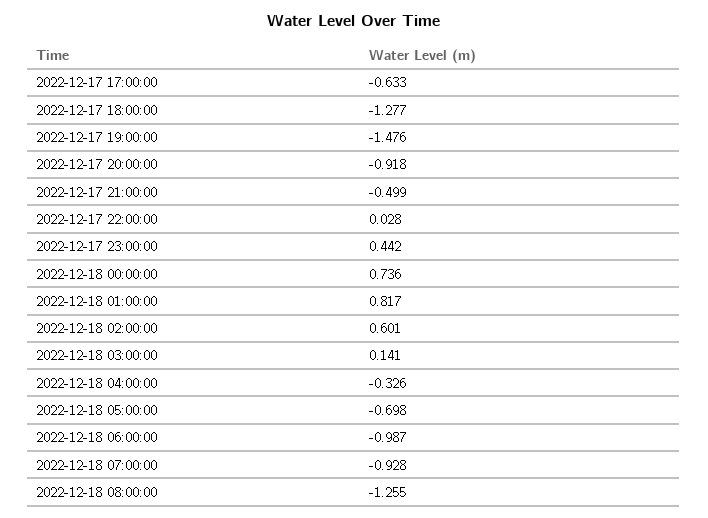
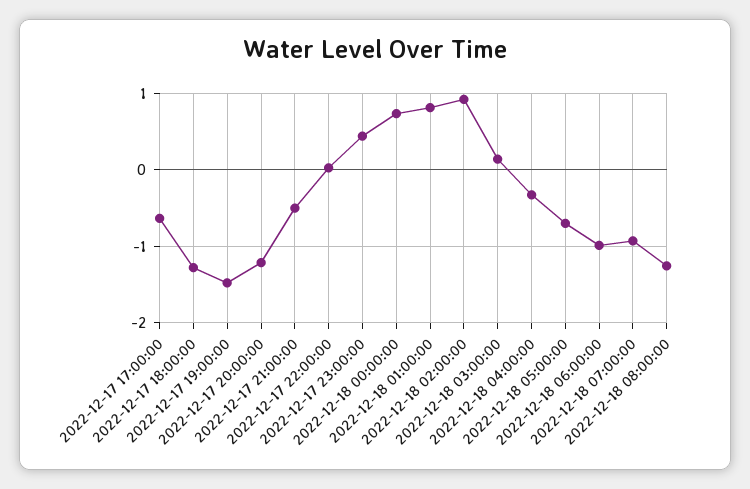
2022-12-17 20:00:00: -0.918 -> -1.2
2022-12-18 02:00:00: 0.601 -> 0.9

